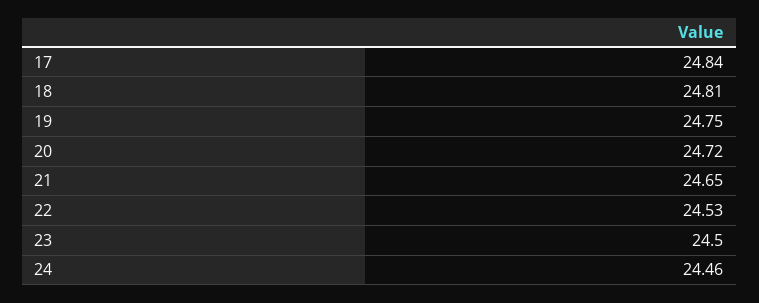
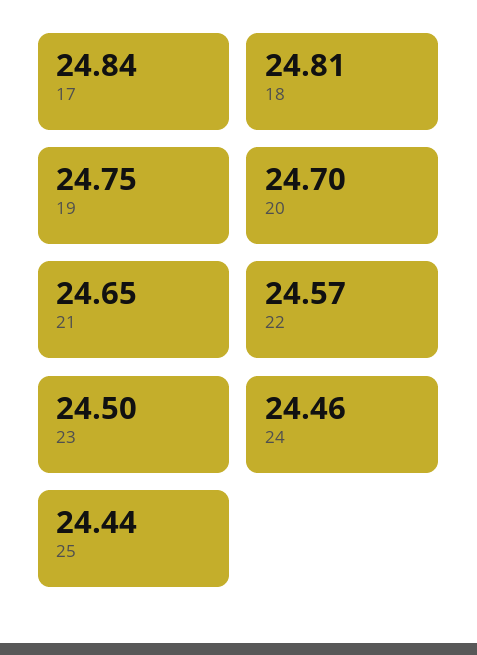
20: 24.72 -> 24.7
22: 24.53 -> 24.57
25: none -> 24.44

